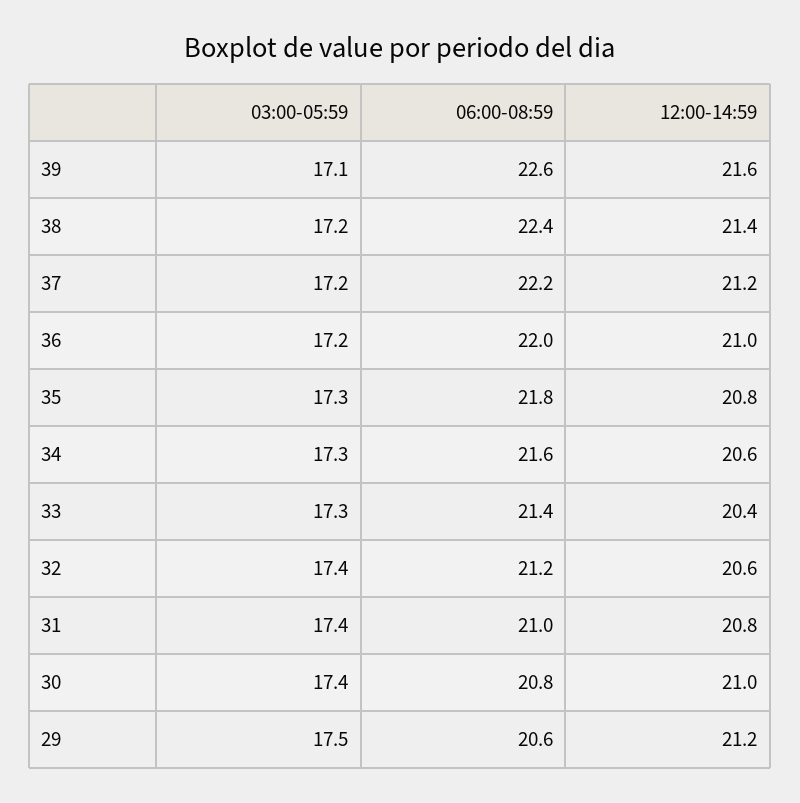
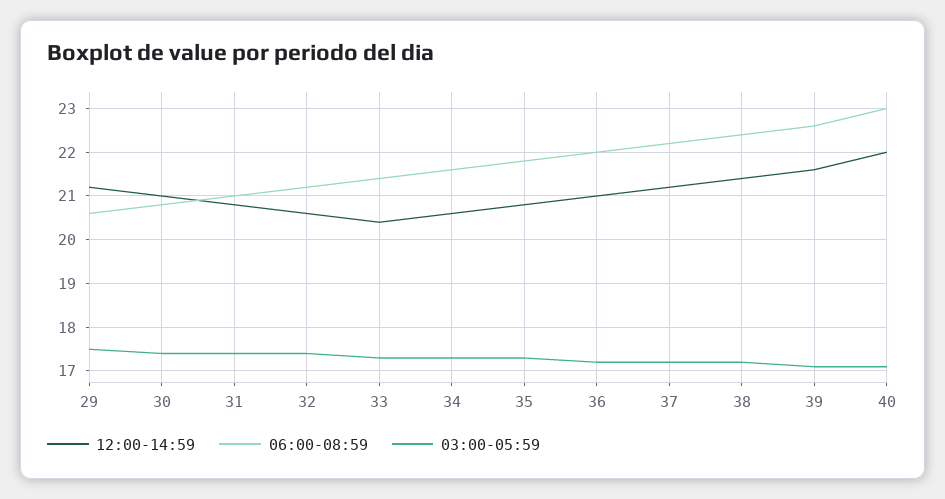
12:00-14:59, 40: none -> 22
06:00-08:59, 40: none -> 23
03:00-05:59, 40: none -> 17

